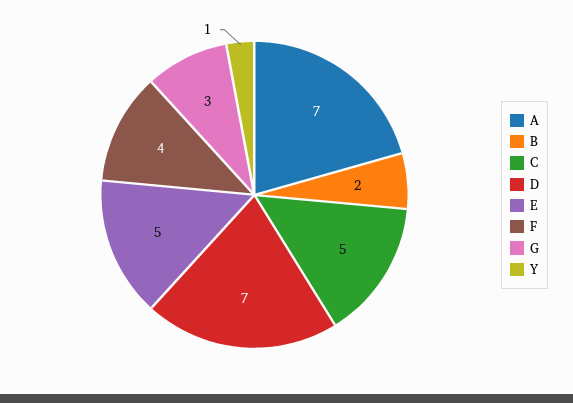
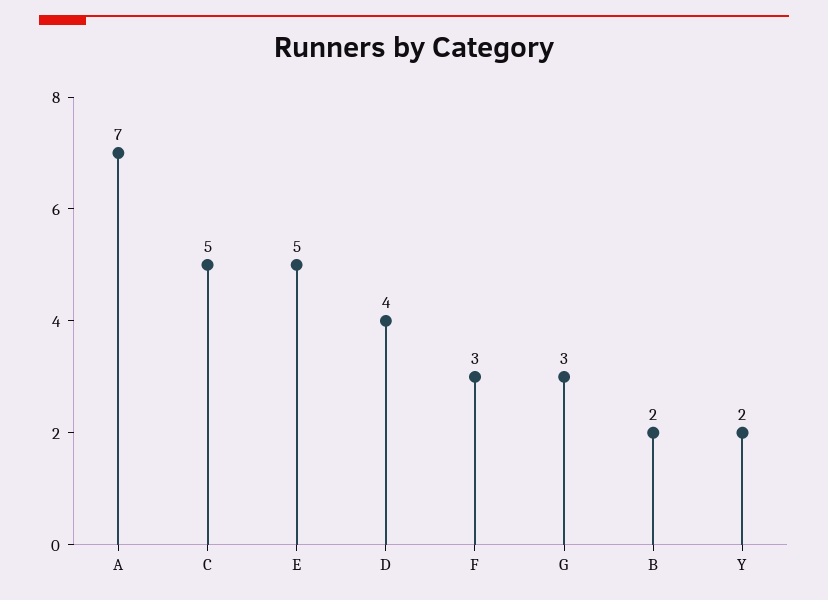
D: 7 -> 4
F: 4 -> 3
Y: 1 -> 2

